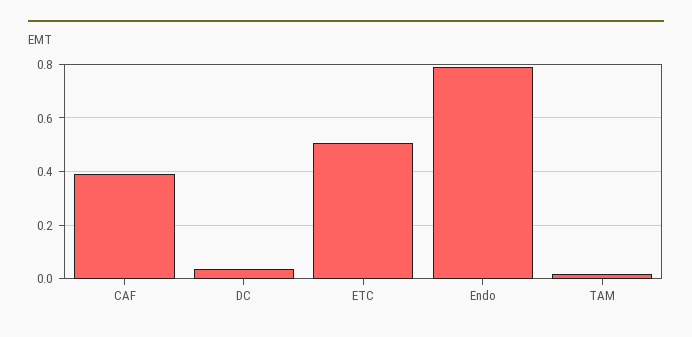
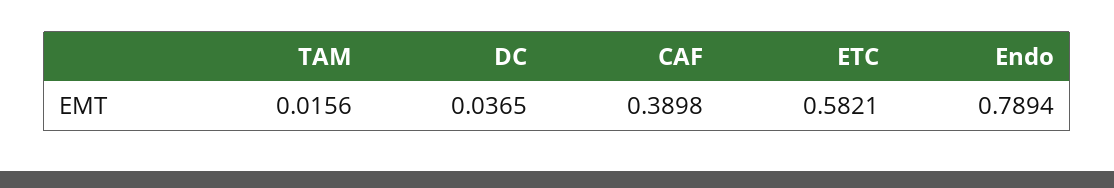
ETC: 0.5 -> 0.5821

